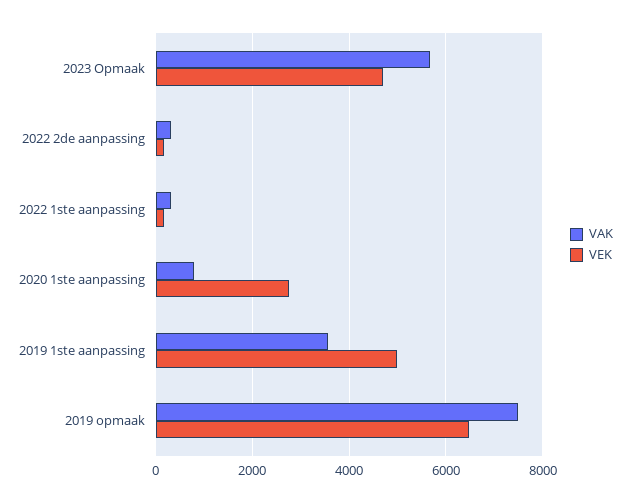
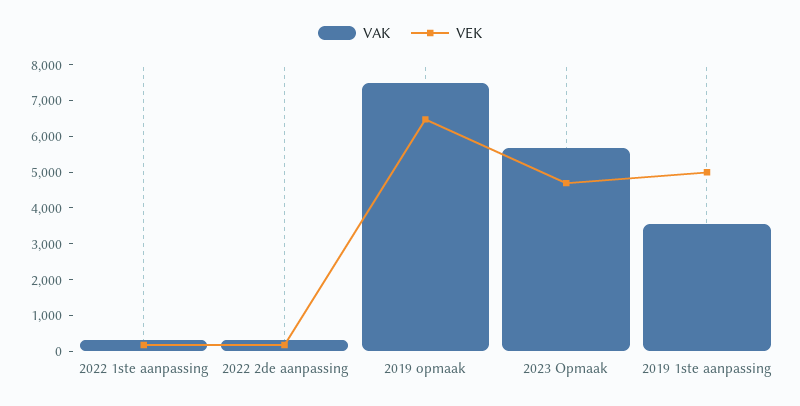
VAK, 2020 1ste aanpassing: 800 -> none
VEK, 2020 1ste aanpassing: 2800 -> none

